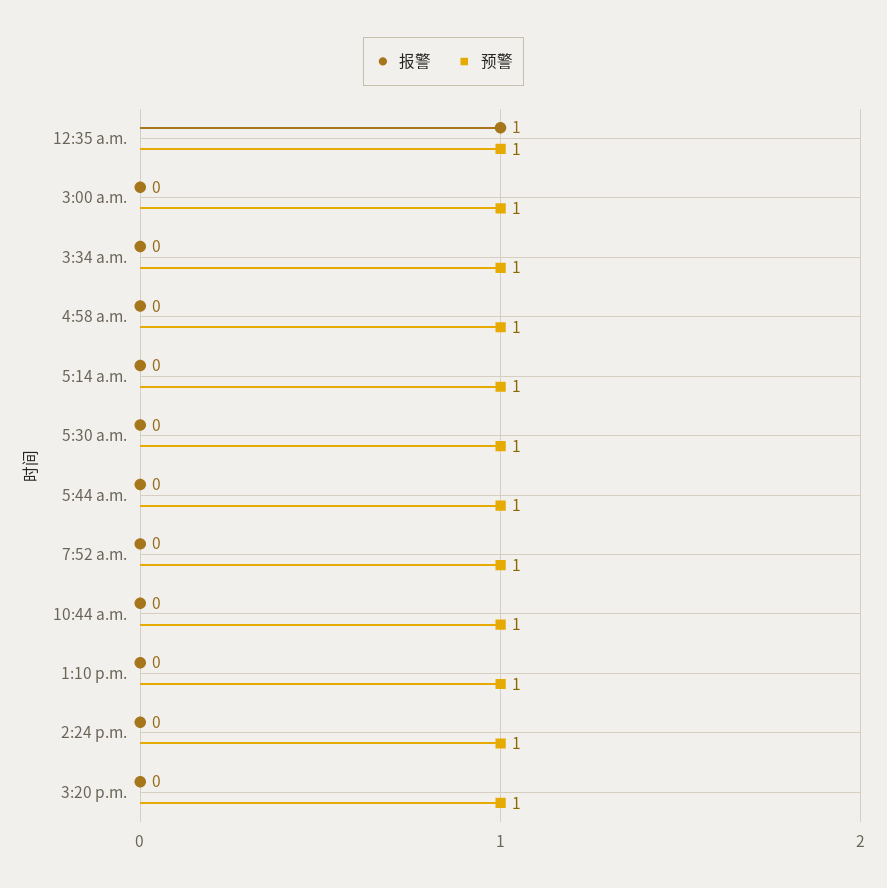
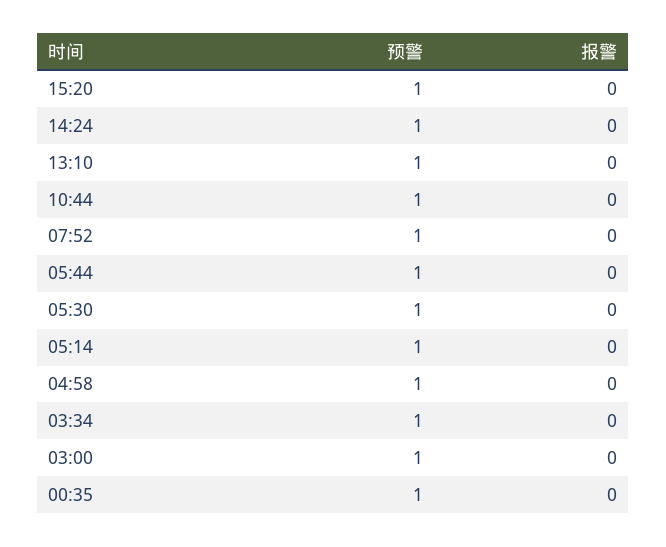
报警, 12:35 a.m.: 1 -> 0

